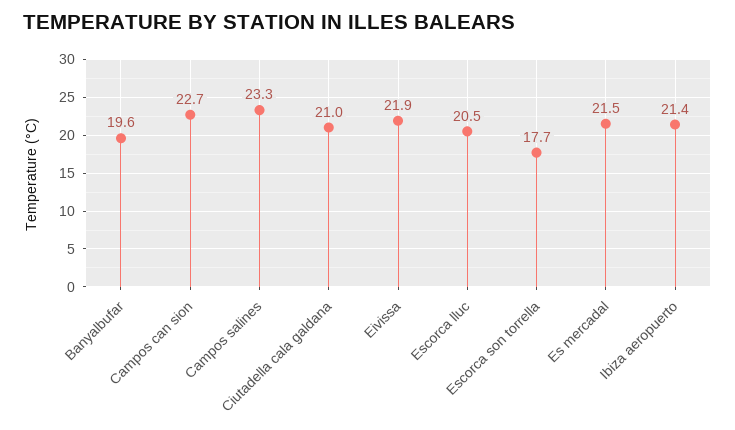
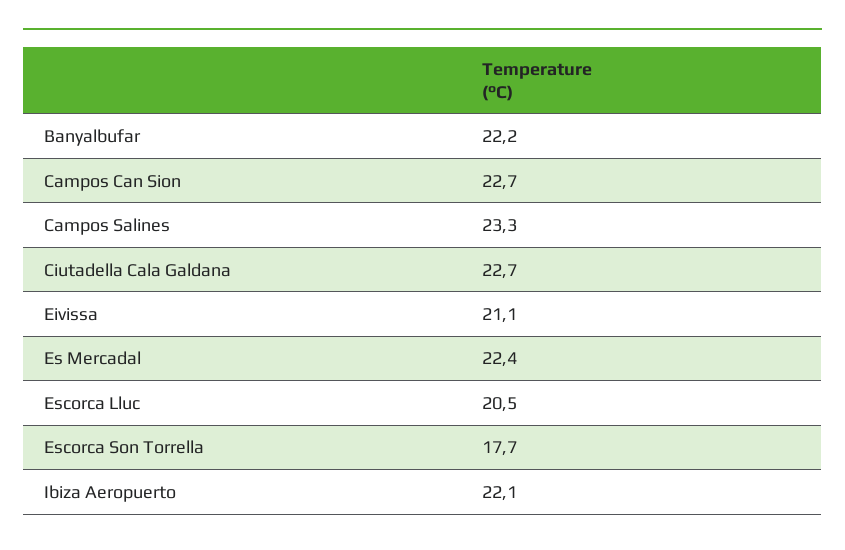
Banyalbufar: 19.6 -> 22.2
Ciutadella cala galdana: 21 -> 22.7
Eivissa: 21.9 -> 21.1
Es mercadal: 21.5 -> 22.4
Ibiza aeropuerto: 21.4 -> 22.1

